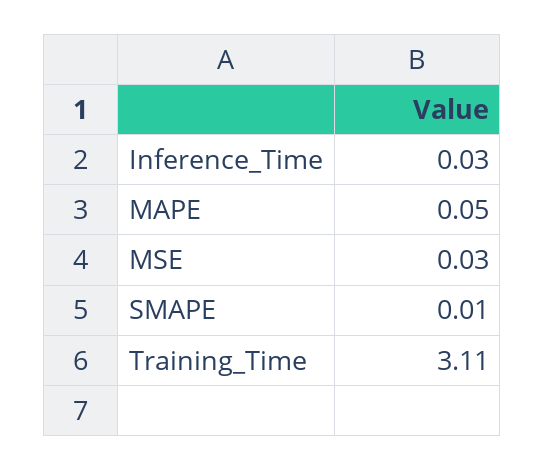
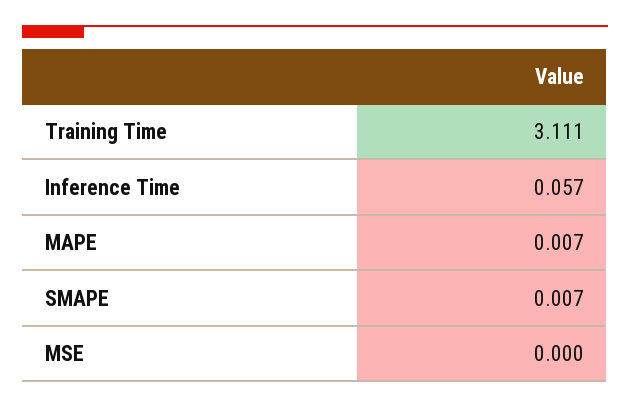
Inference_Time: 0.03 -> 0.057
MAPE: 0.05 -> 0.007
MSE: 0.03 -> 0

